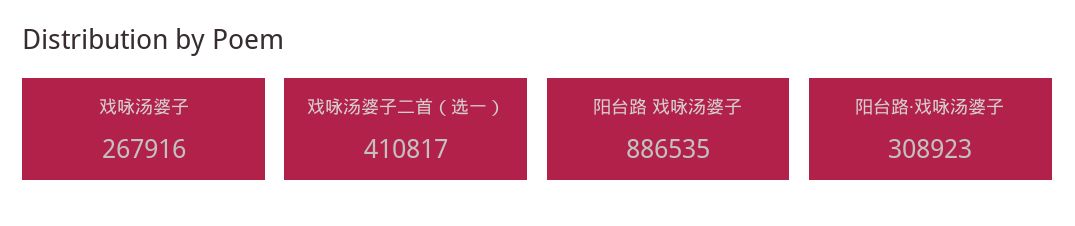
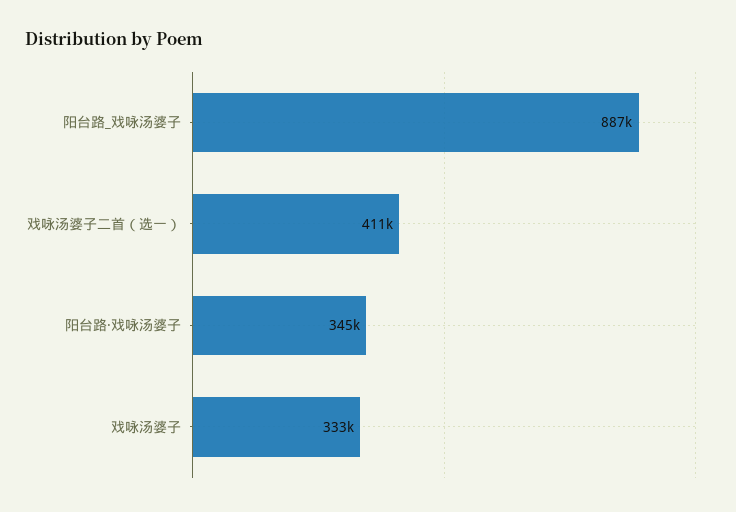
戏咏汤婆子: 267916 -> 333000
阳台路·戏咏汤婆子: 308923 -> 345000

